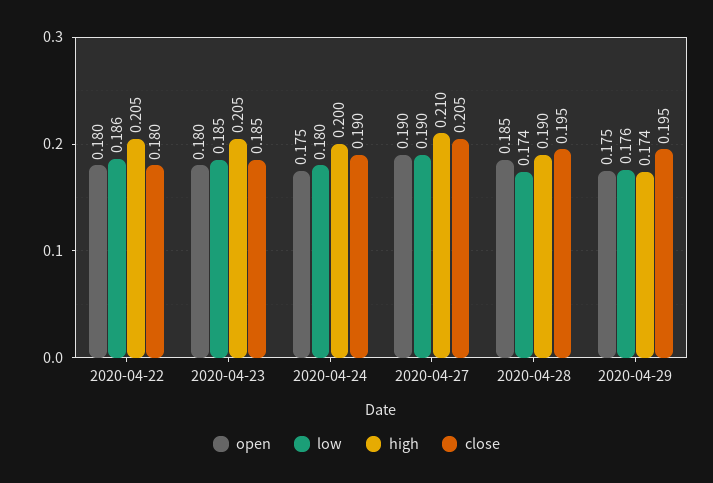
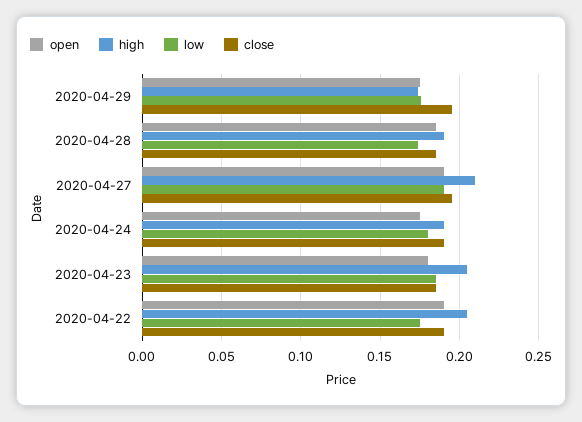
open, 2020-04-22: 0.18 -> 0.19
low, 2020-04-22: 0.186 -> 0.175
close, 2020-04-22: 0.18 -> 0.19
high, 2020-04-24: 0.2 -> 0.19
close, 2020-04-27: 0.205 -> 0.195
close, 2020-04-28: 0.195 -> 0.185

